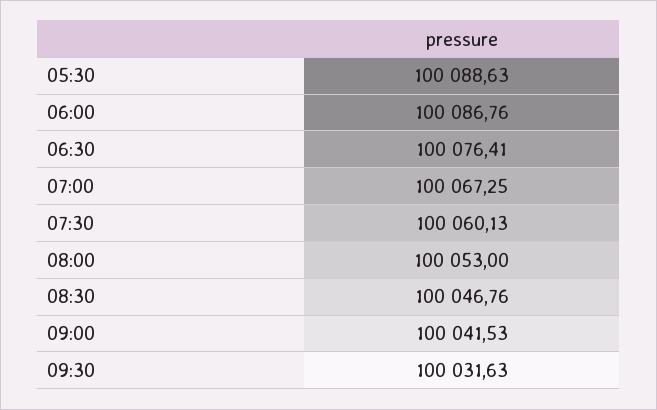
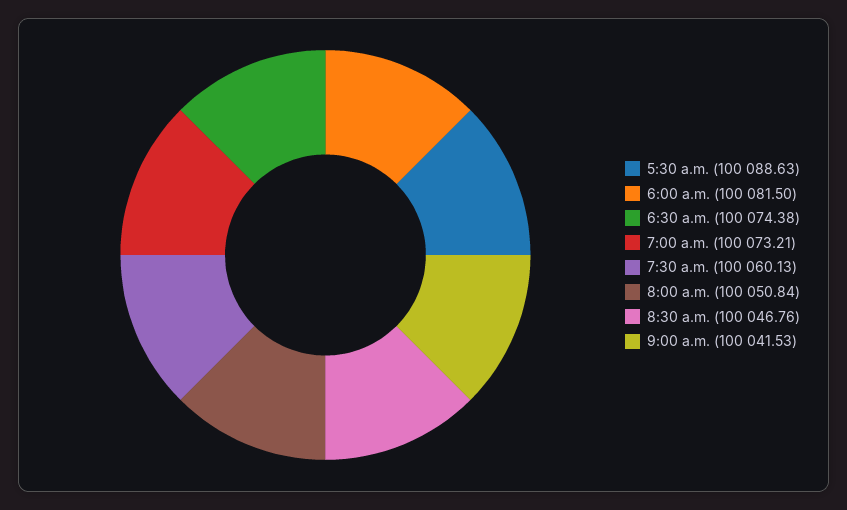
06:00: 100086.76 -> 100081.5
06:30: 100076.41 -> 100074.38
07:00: 100067.25 -> 100073.21
08:00: 100053 -> 100050.84
09:30: 100031.63 -> none

